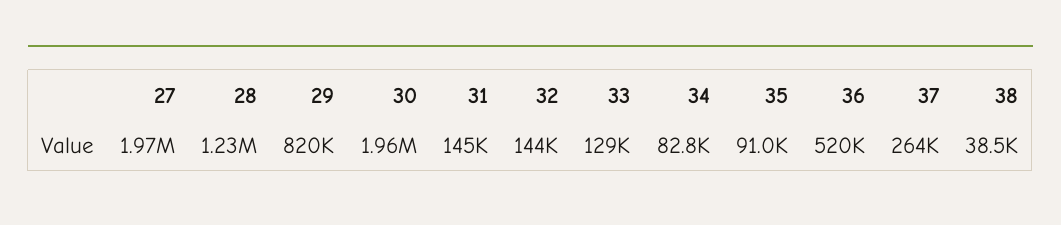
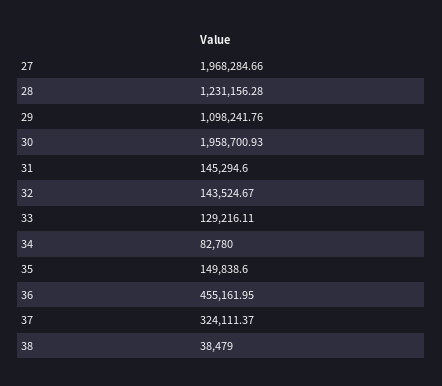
29: 820000 -> 1098241.76
35: 91000 -> 149838.6
36: 520000 -> 455161.95
37: 264000 -> 324111.37

